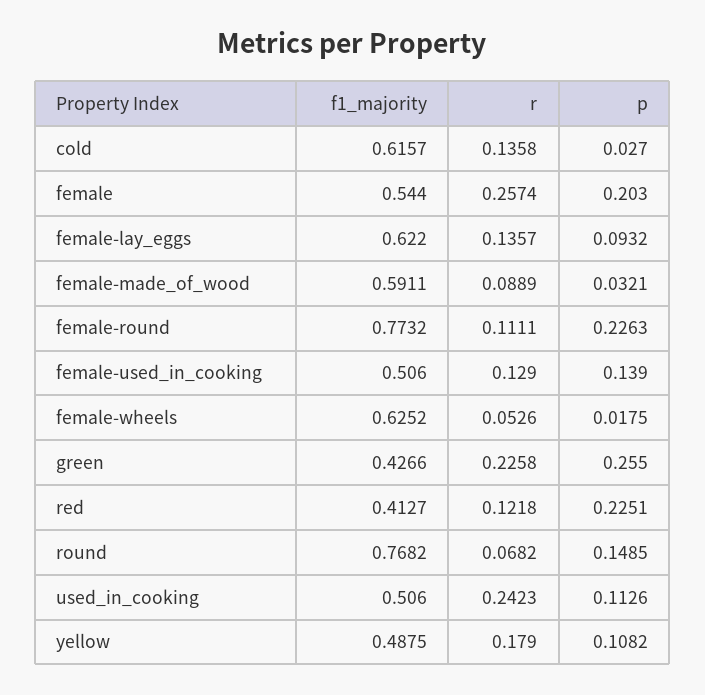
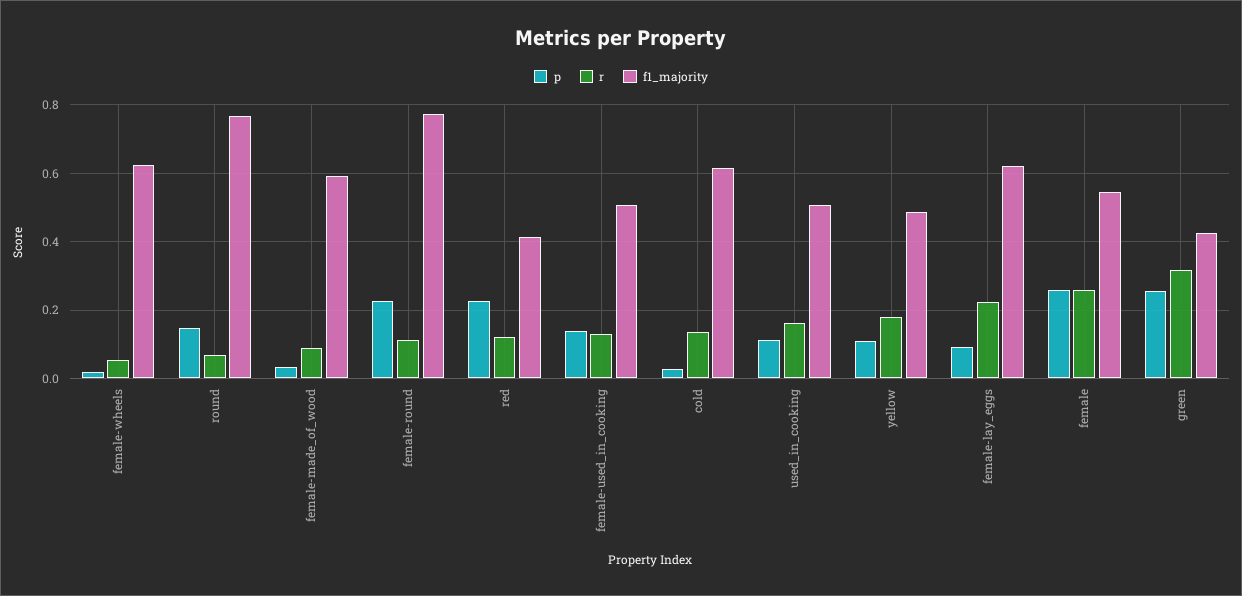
p, female: 0.203 -> 0.26
r, female-lay_eggs: 0.1357 -> 0.22
r, green: 0.2258 -> 0.32
r, used_in_cooking: 0.2423 -> 0.16

